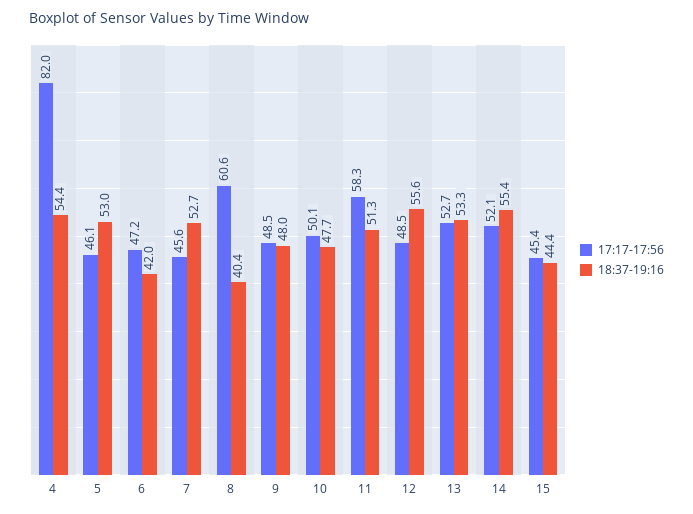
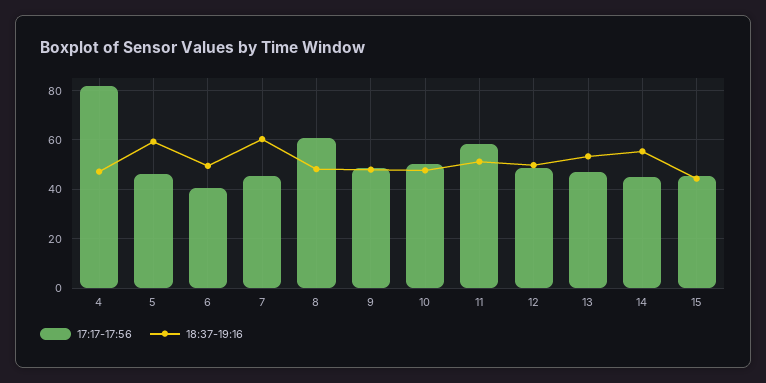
18:37-19:16, 4: 54.4 -> 47.5
18:37-19:16, 5: 53 -> 60
17:17-17:56, 6: 47.2 -> 40
18:37-19:16, 6: 42 -> 50
18:37-19:16, 7: 52.7 -> 60
18:37-19:16, 8: 40.4 -> 47.5
18:37-19:16, 12: 55.6 -> 50
17:17-17:56, 13: 52.7 -> 47.5
17:17-17:56, 14: 52.1 -> 45

